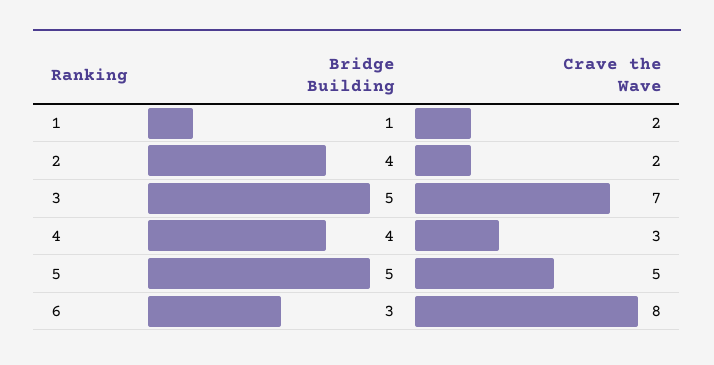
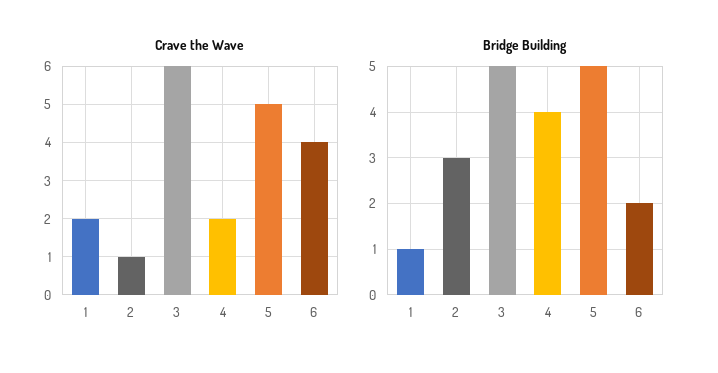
Bridge Building, 2: 4 -> 3
Crave the Wave, 2: 2 -> 1
Crave the Wave, 3: 7 -> 6
Crave the Wave, 4: 3 -> 2
Bridge Building, 6: 3 -> 2
Crave the Wave, 6: 8 -> 4

